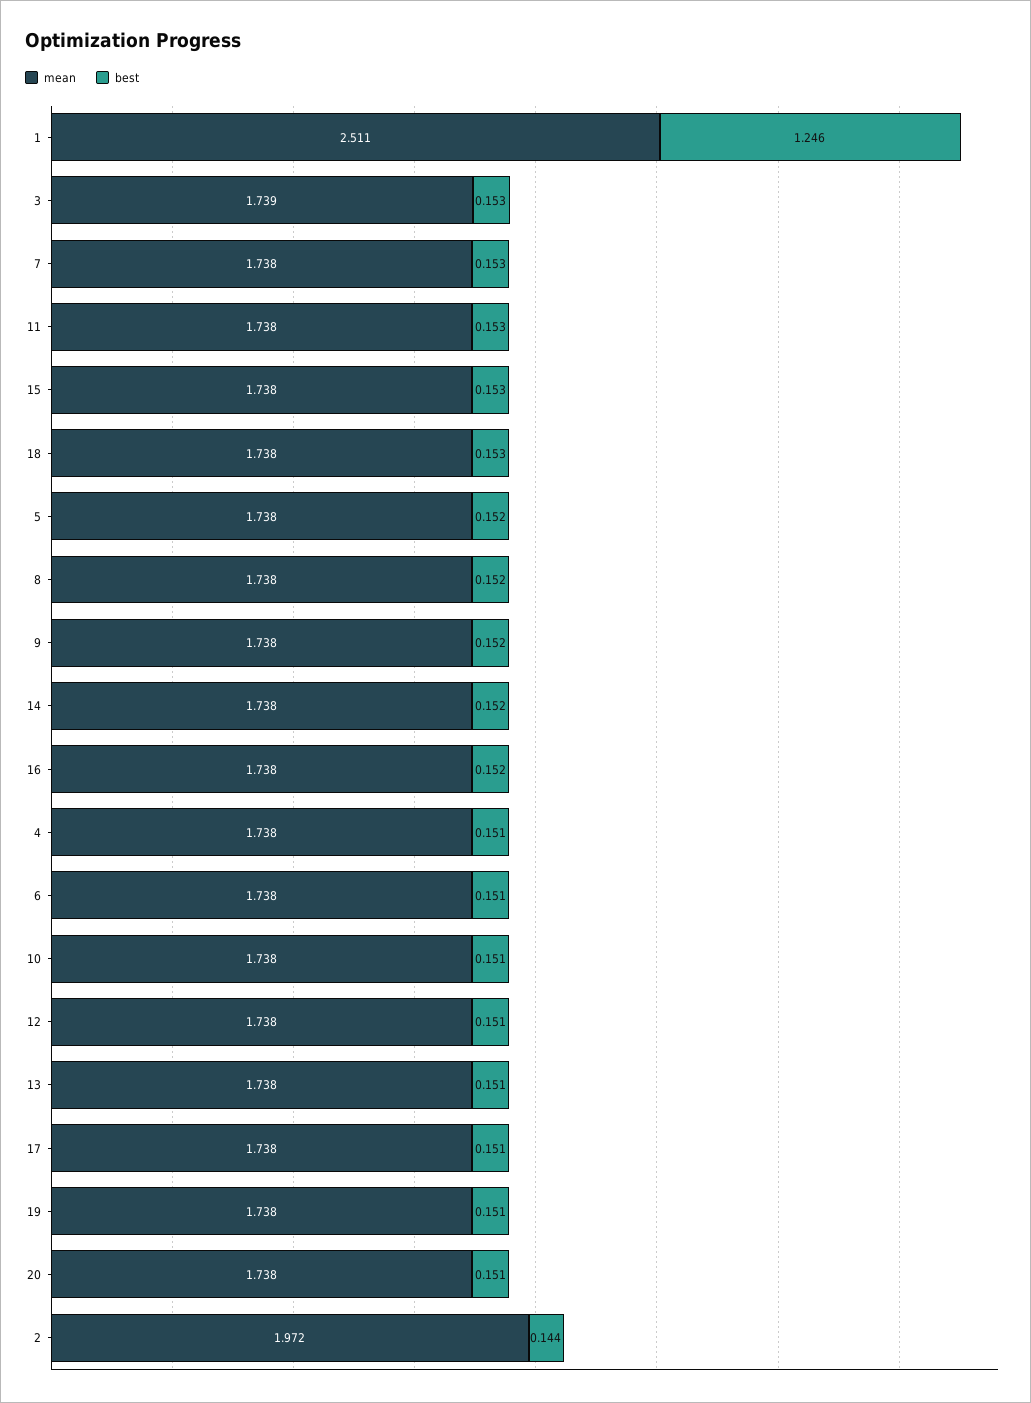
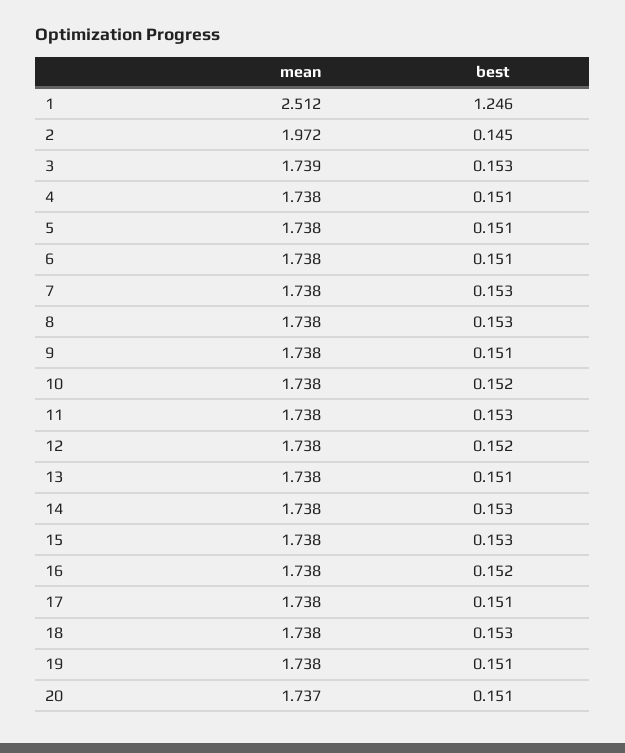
mean, 1: 2.511 -> 2.512
best, 5: 0.152 -> 0.151
best, 8: 0.152 -> 0.153
best, 9: 0.152 -> 0.151
best, 14: 0.152 -> 0.153
best, 10: 0.151 -> 0.152
best, 12: 0.151 -> 0.152
mean, 20: 1.738 -> 1.737
best, 2: 0.144 -> 0.145

